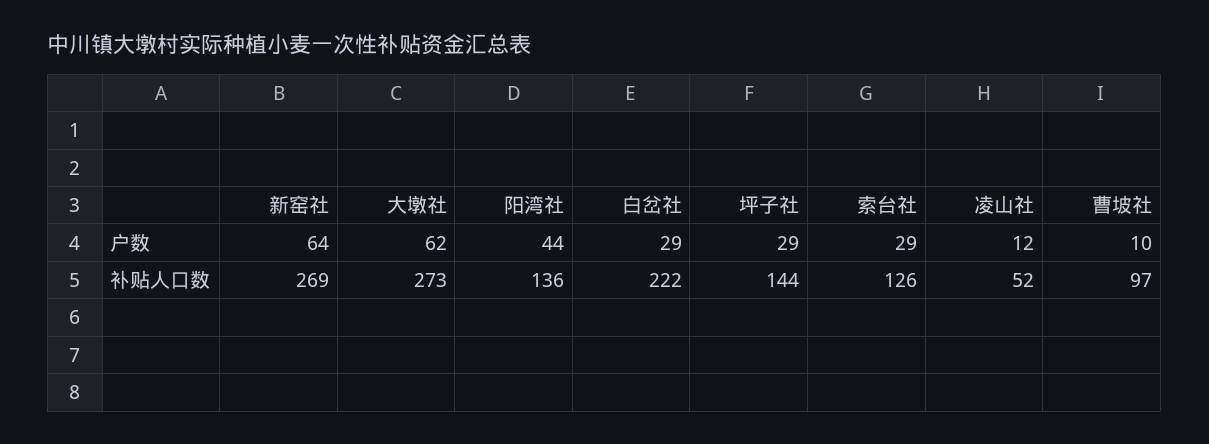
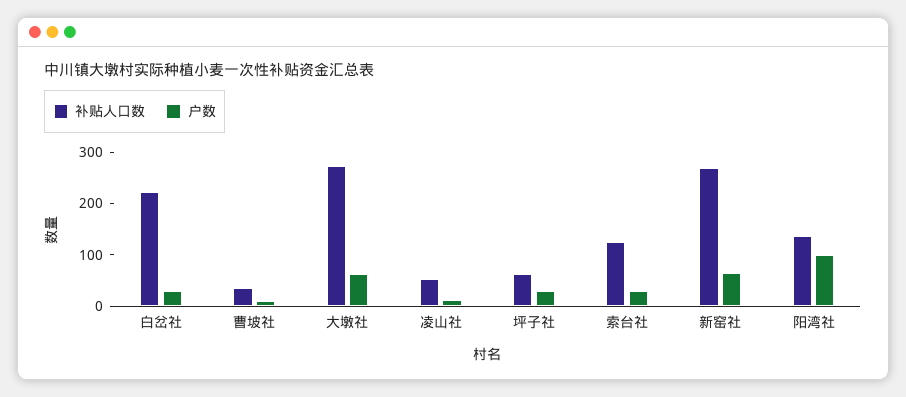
户数, 阳湾社: 44 -> 100
补贴人口数, 坪子社: 144 -> 60
补贴人口数, 曹坡社: 97 -> 40

